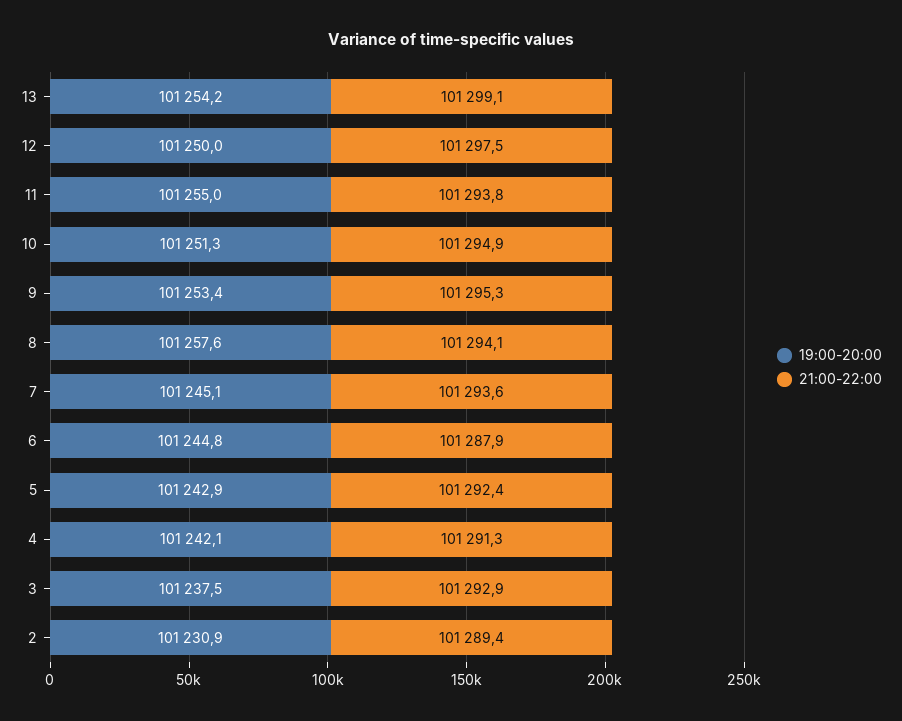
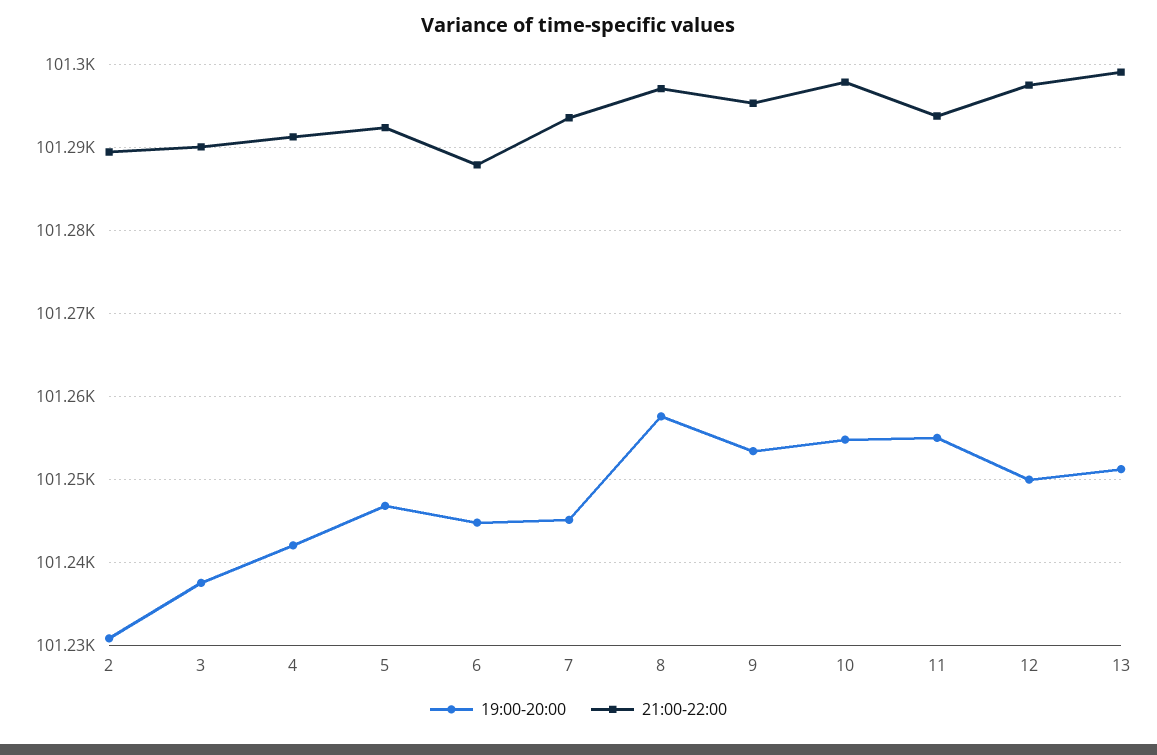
19:00-20:00, 13: 101254.2 -> 101251
19:00-20:00, 10: 101251.3 -> 101255
21:00-22:00, 10: 101294.9 -> 101298
21:00-22:00, 8: 101294.1 -> 101297
19:00-20:00, 5: 101242.9 -> 101247
21:00-22:00, 3: 101292.9 -> 101290

